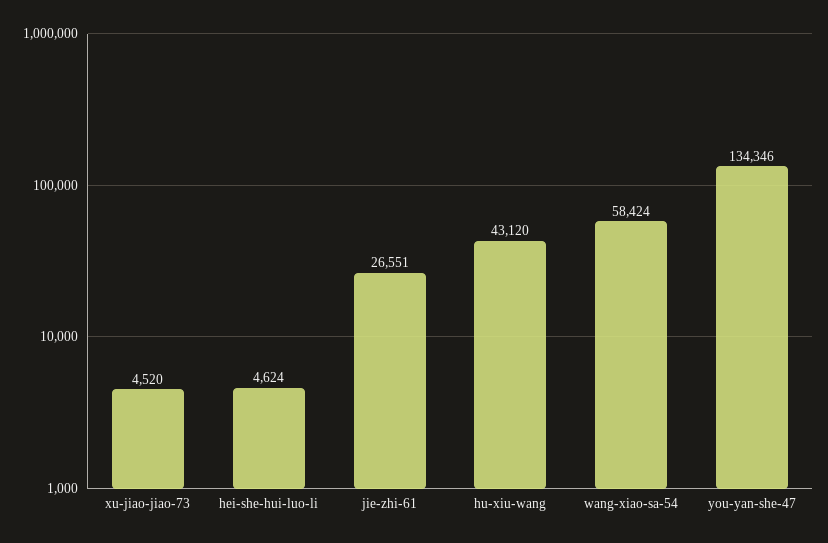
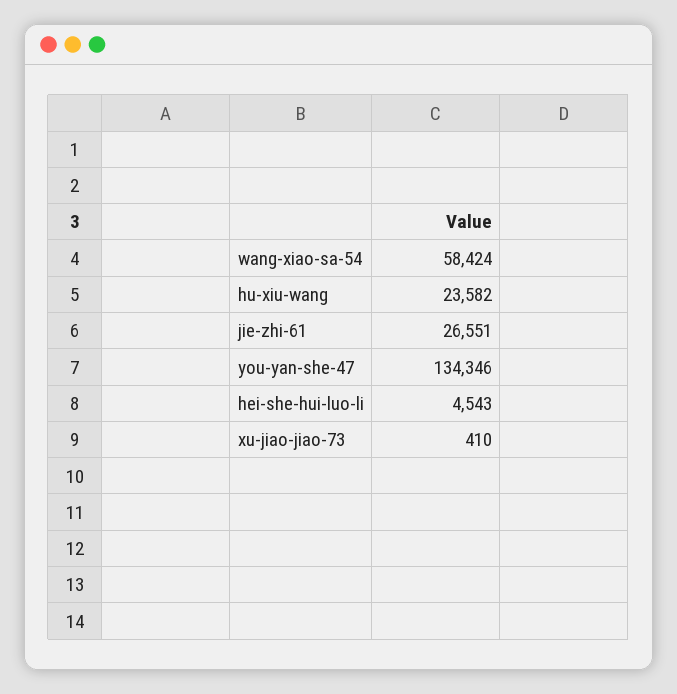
xu-jiao-jiao-73: 4520 -> 410
hei-she-hui-luo-li: 4624 -> 4543
hu-xiu-wang: 43120 -> 23582

